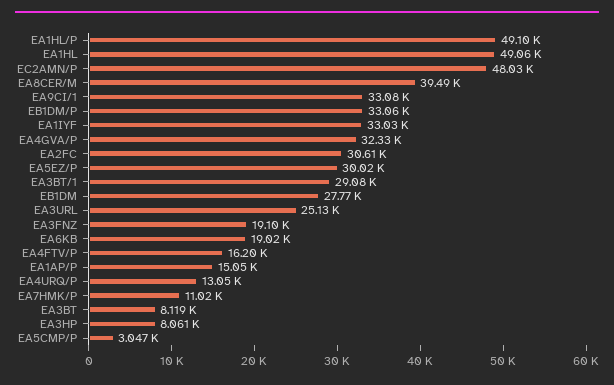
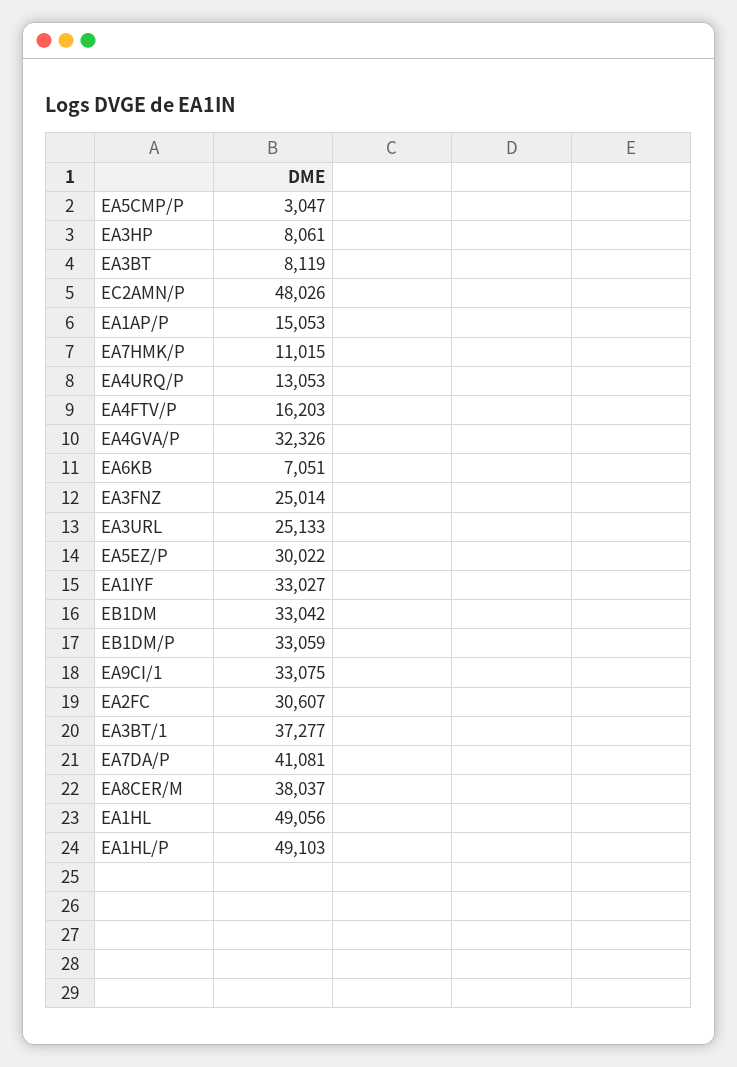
EA8CER/M: 39490 -> 38037
EA3BT/1: 29080 -> 37277
EB1DM: 27770 -> 33042
EA3FNZ: 19100 -> 25014
EA6KB: 19020 -> 7051
EA7DA/P: none -> 41081

